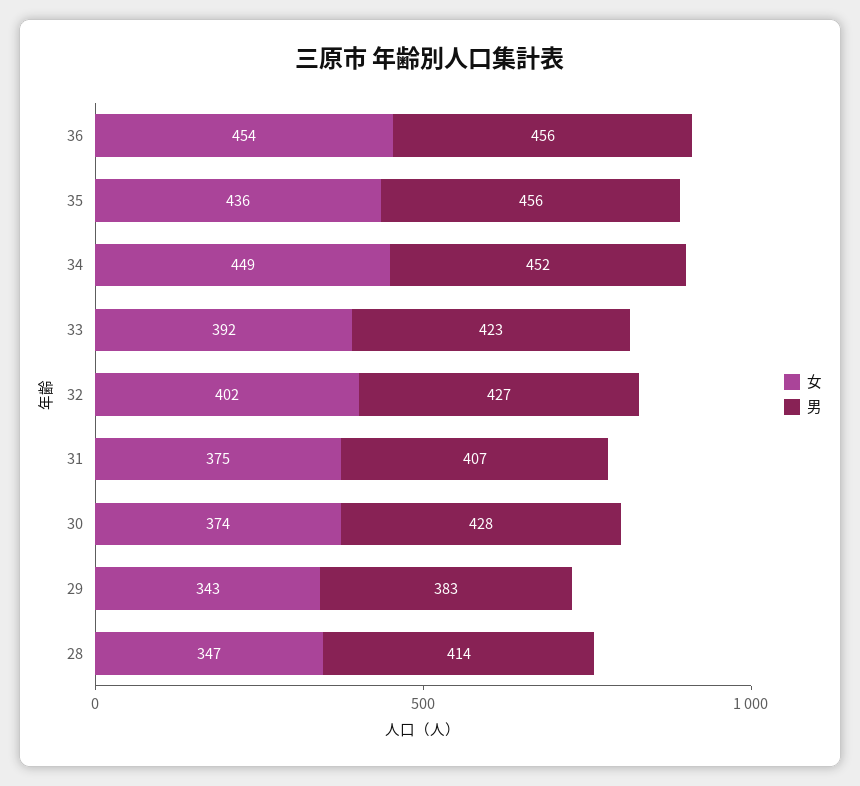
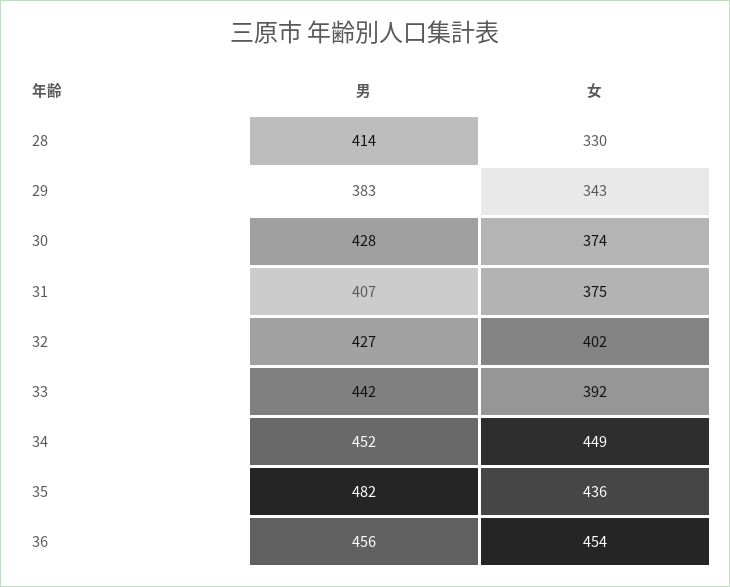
男, 35: 456 -> 482
男, 33: 423 -> 442
女, 28: 347 -> 330

